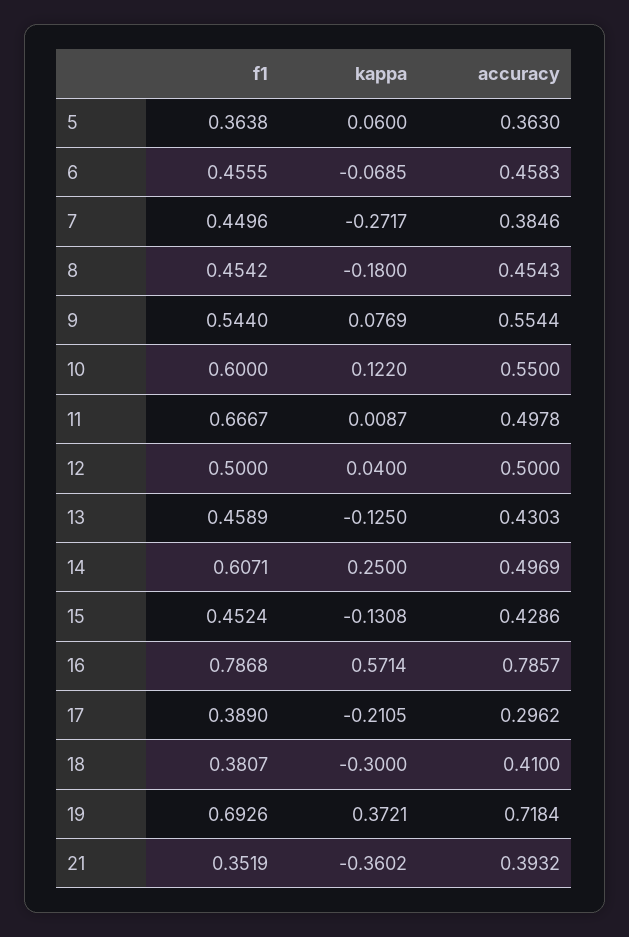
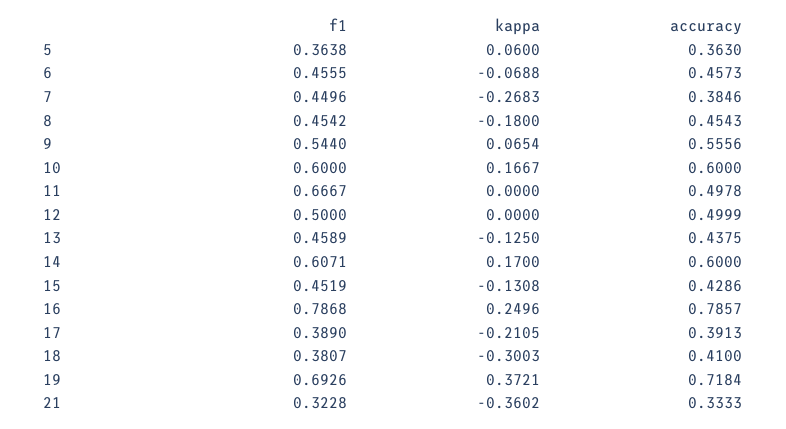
kappa, 6: -0.0685 -> -0.0688
accuracy, 6: 0.4583 -> 0.4573
kappa, 7: -0.2717 -> -0.2683
kappa, 9: 0.0769 -> 0.0654
accuracy, 9: 0.5544 -> 0.5556
kappa, 10: 0.122 -> 0.1667
accuracy, 10: 0.55 -> 0.6
kappa, 11: 0.0087 -> 0
kappa, 12: 0.04 -> 0
accuracy, 12: 0.5 -> 0.4999
accuracy, 13: 0.4303 -> 0.4375
kappa, 14: 0.25 -> 0.17
accuracy, 14: 0.4969 -> 0.6
f1, 15: 0.4524 -> 0.4519
kappa, 16: 0.5714 -> 0.2496
accuracy, 17: 0.2962 -> 0.3913
kappa, 18: -0.3 -> -0.3003
f1, 21: 0.3519 -> 0.3228
accuracy, 21: 0.3932 -> 0.3333

